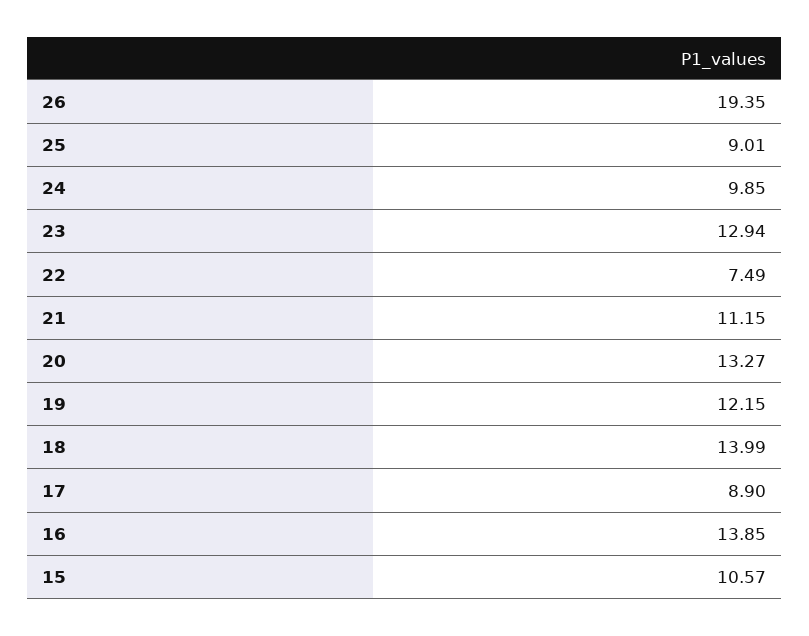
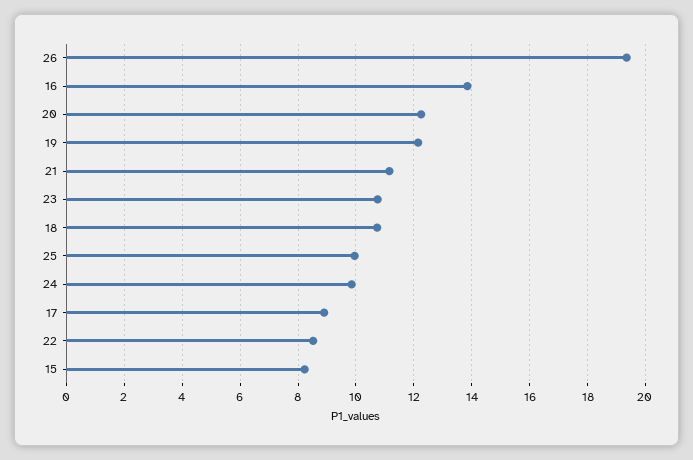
25: 9.01 -> 10
23: 12.94 -> 10.75
22: 7.49 -> 8.5
20: 13.27 -> 12.25
18: 13.99 -> 10.75
15: 10.57 -> 8.25

